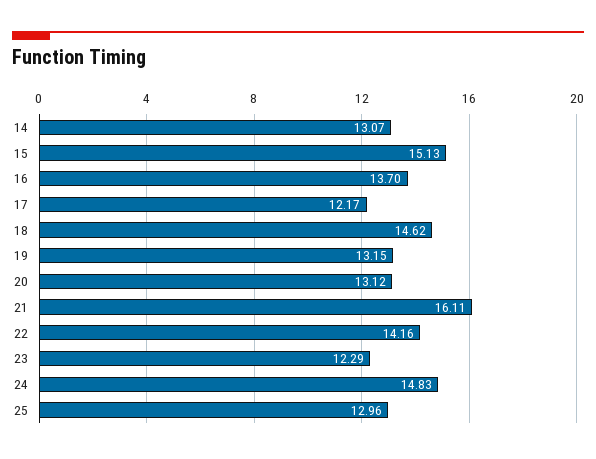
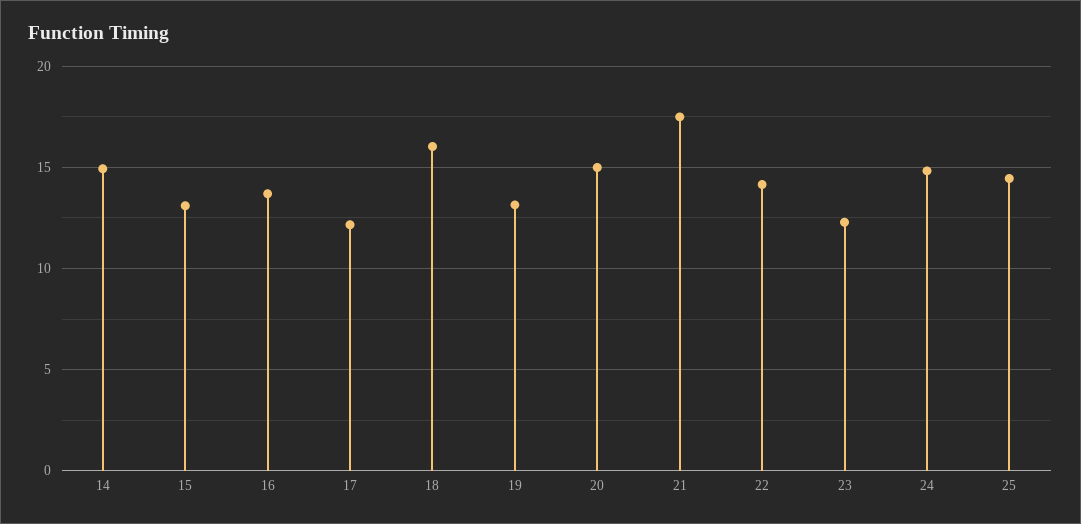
14: 13.07 -> 15
15: 15.13 -> 13
18: 14.62 -> 16
20: 13.12 -> 15
21: 16.11 -> 17.5
25: 12.96 -> 14.5

